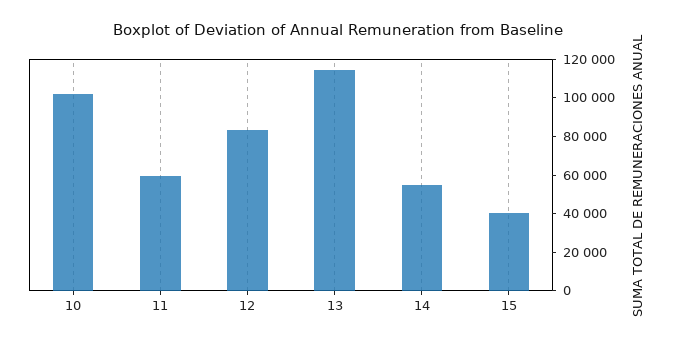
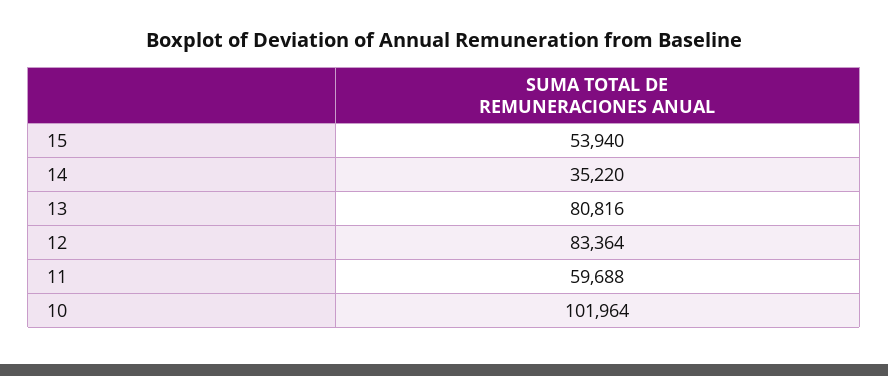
13: 115000 -> 80816
14: 55000 -> 35220
15: 40000 -> 53940

